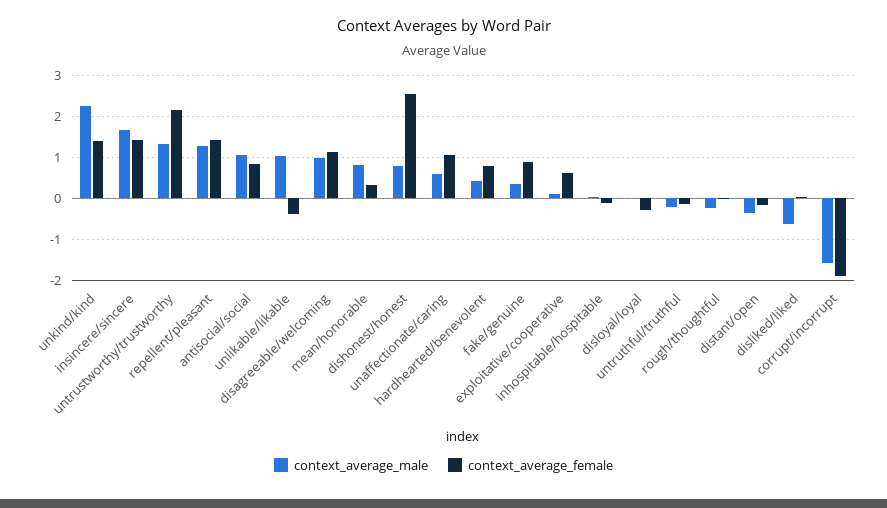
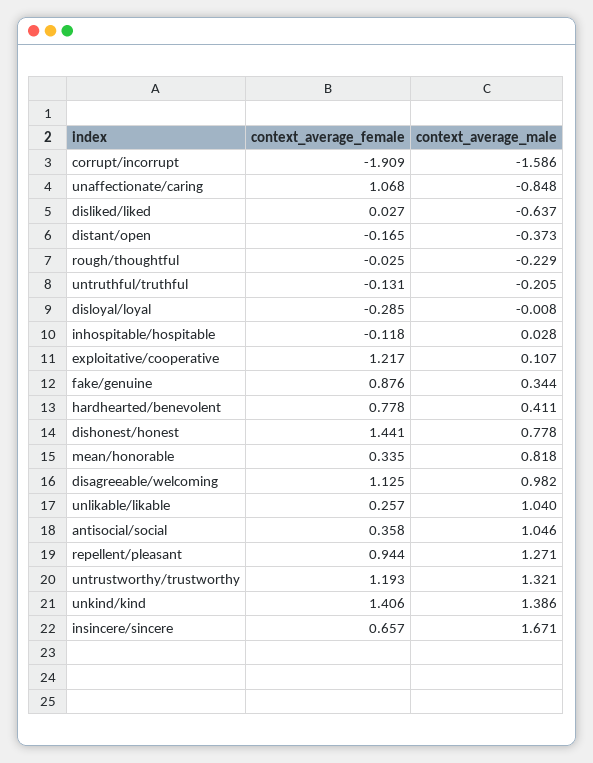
context_average_male, unkind/kind: 2.2 -> 1.386
context_average_female, insincere/sincere: 1.4 -> 0.657
context_average_female, untrustworthy/trustworthy: 2.2 -> 1.193
context_average_female, repellent/pleasant: 1.4 -> 0.944
context_average_female, antisocial/social: 0.8 -> 0.358
context_average_female, unlikable/likable: -0.4 -> 0.257
context_average_female, dishonest/honest: 2.6 -> 1.441
context_average_male, unaffectionate/caring: 0.6 -> -0.848
context_average_female, exploitative/cooperative: 0.6 -> 1.217

